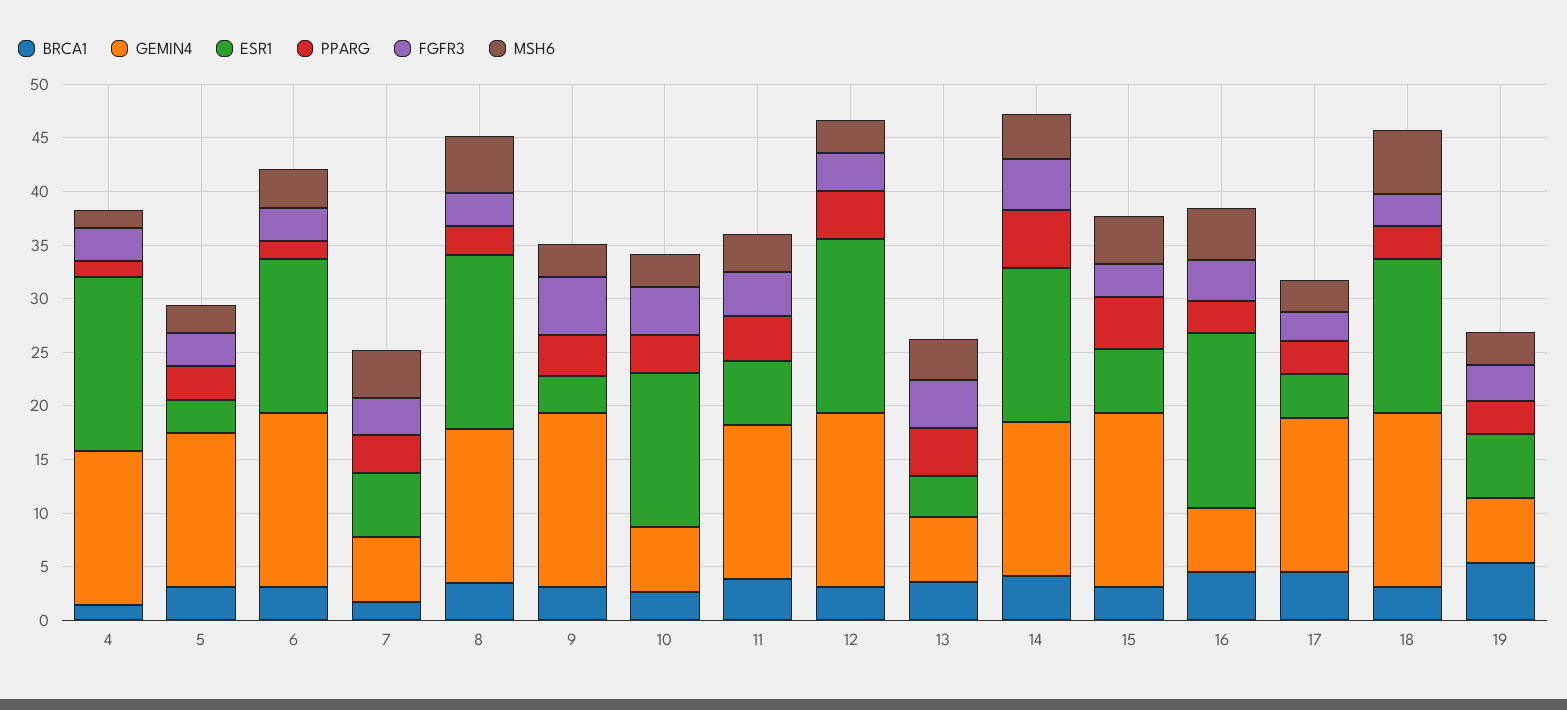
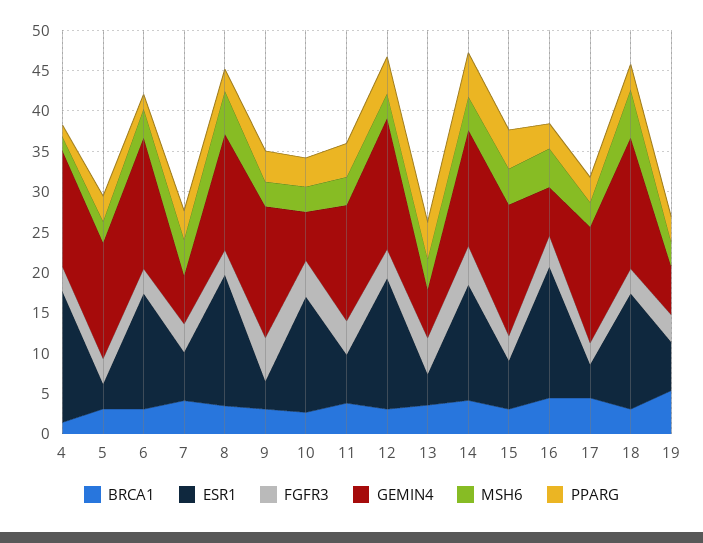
BRCA1, 7: 2 -> 4

